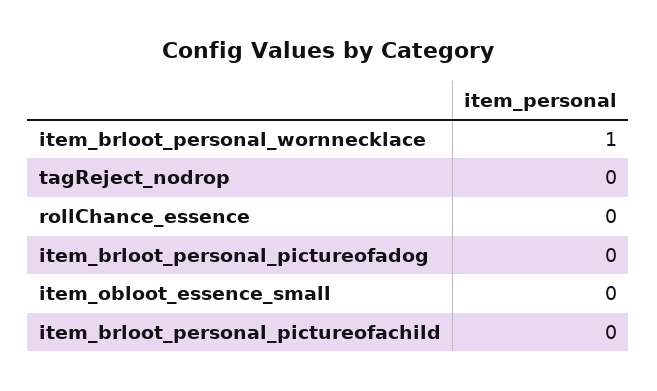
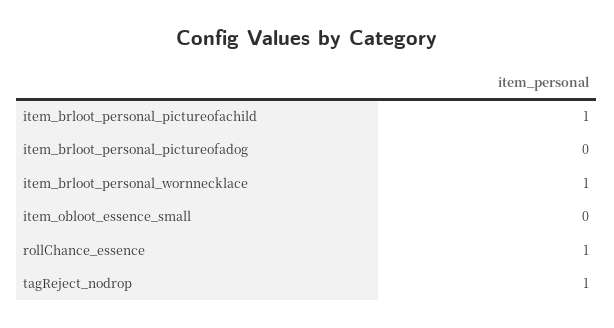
tagReject_nodrop: 0 -> 1
rollChance_essence: 0 -> 1
item_brloot_personal_pictureofachild: 0 -> 1

